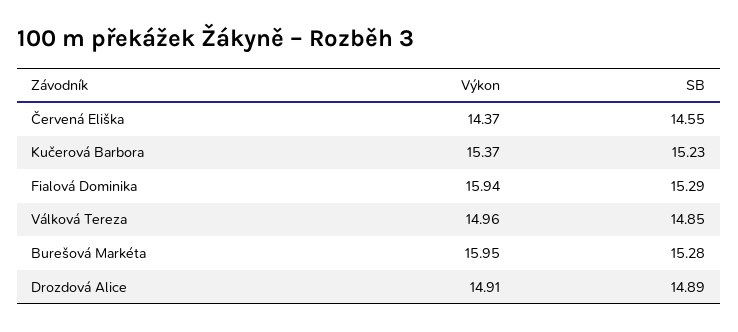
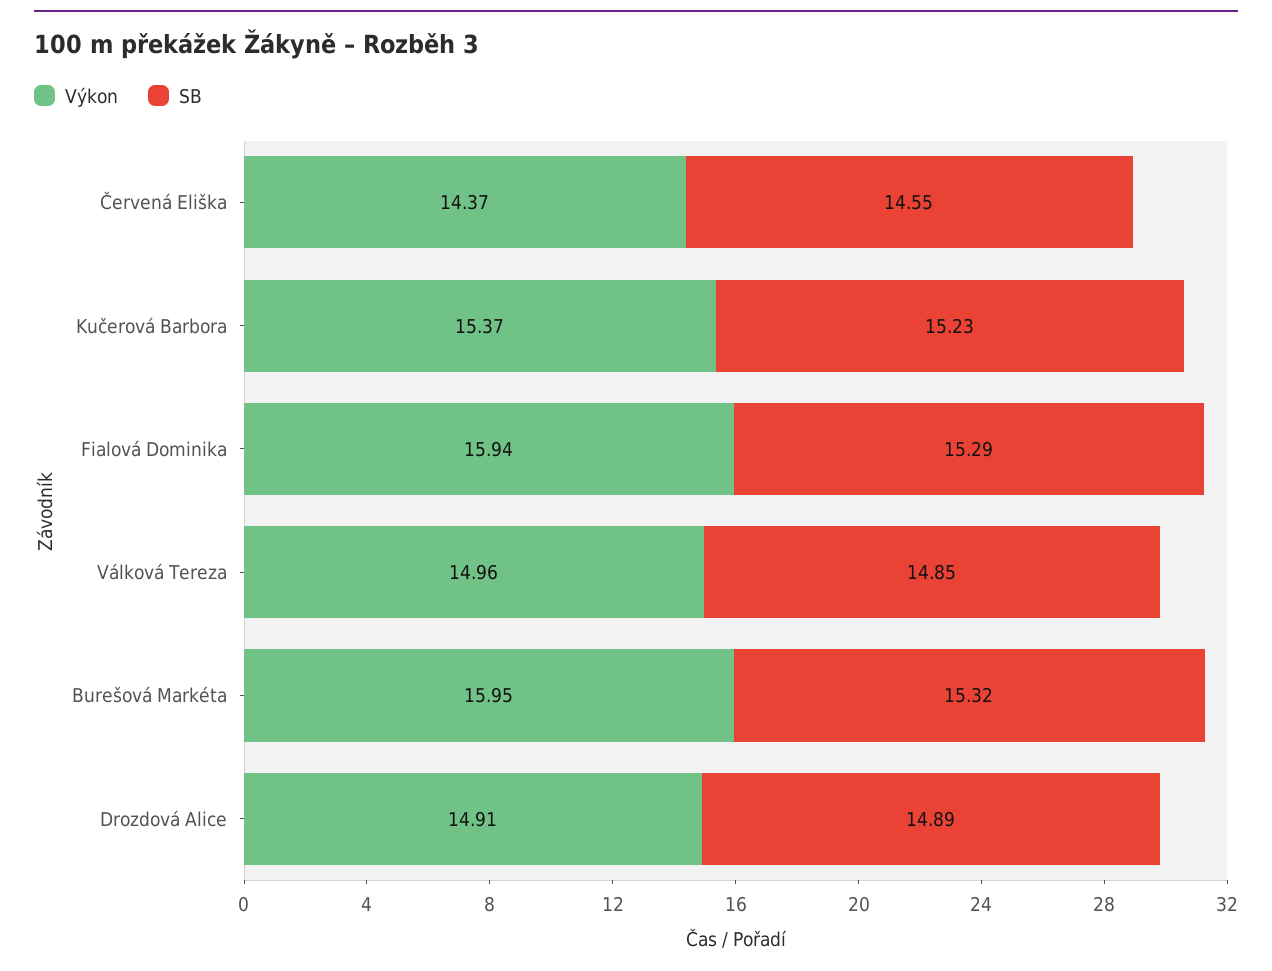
SB, Burešová Markéta: 15.28 -> 15.32

